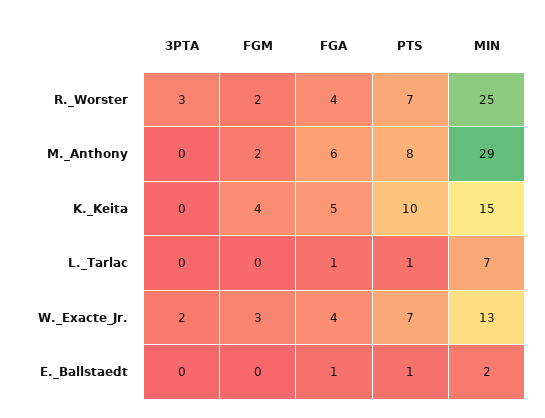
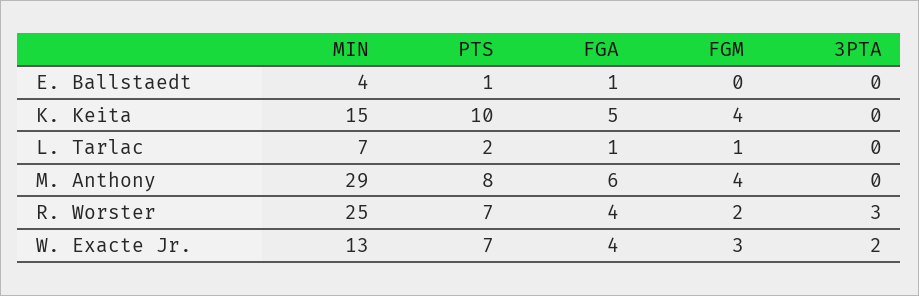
FGM, M._Anthony: 2 -> 4
FGM, L._Tarlac: 0 -> 1
PTS, L._Tarlac: 1 -> 2
MIN, E._Ballstaedt: 2 -> 4

